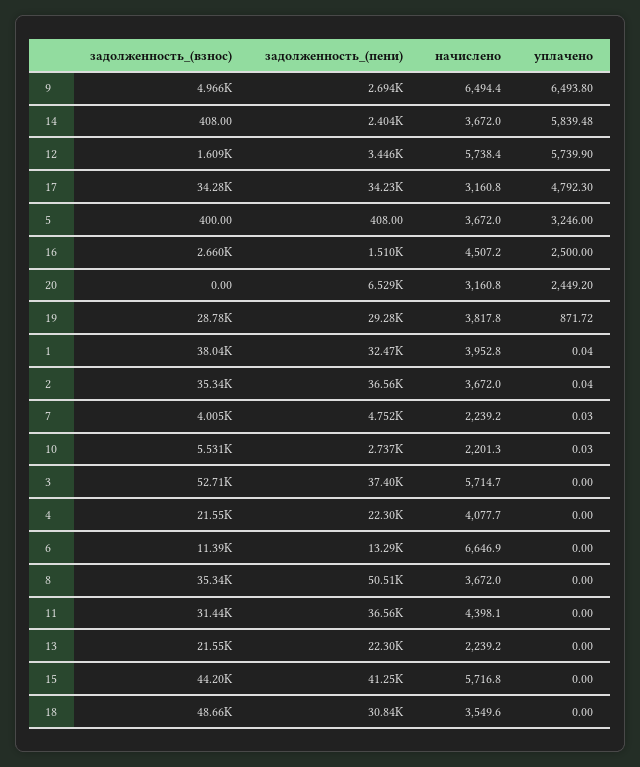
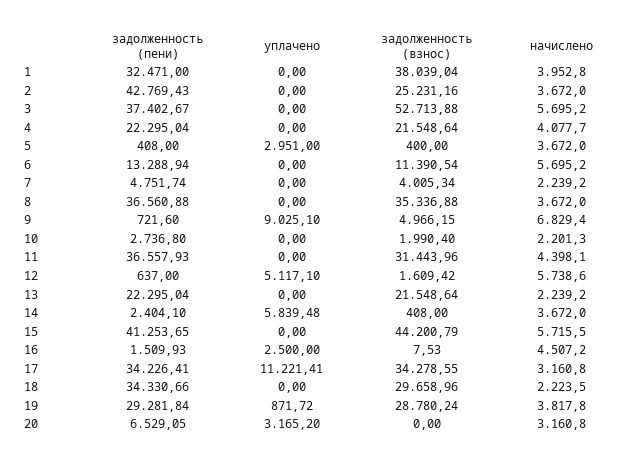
задолженность_(пени), 9: 2694 -> 721.6
начислено, 9: 6494.4 -> 6829.4
уплачено, 9: 6493.8 -> 9025.1
задолженность_(пени), 12: 3446 -> 637
начислено, 12: 5738.4 -> 5738.6
уплачено, 12: 5739.9 -> 5117.1
уплачено, 17: 4792.3 -> 11221.41
уплачено, 5: 3246 -> 2951
задолженность_(взнос), 16: 2660 -> 7.53
уплачено, 20: 2449.2 -> 3165.2
уплачено, 1: 0.04 -> 0
задолженность_(взнос), 2: 35340 -> 25231.16
задолженность_(пени), 2: 36560 -> 42769.43
уплачено, 2: 0.04 -> 0
уплачено, 7: 0.03 -> 0
задолженность_(взнос), 10: 5531 -> 1990.4
уплачено, 10: 0.03 -> 0
начислено, 3: 5714.7 -> 5695.2
начислено, 6: 6646.9 -> 5695.2
задолженность_(пени), 8: 50510 -> 36560.88
начислено, 15: 5716.8 -> 5715.5
задолженность_(взнос), 18: 48660 -> 29658.96
задолженность_(пени), 18: 30840 -> 34330.66
начислено, 18: 3549.6 -> 2223.5

